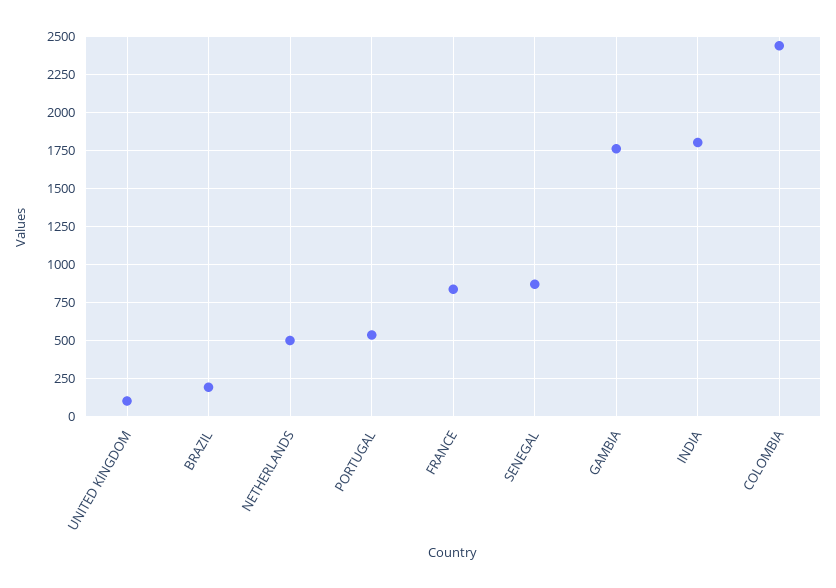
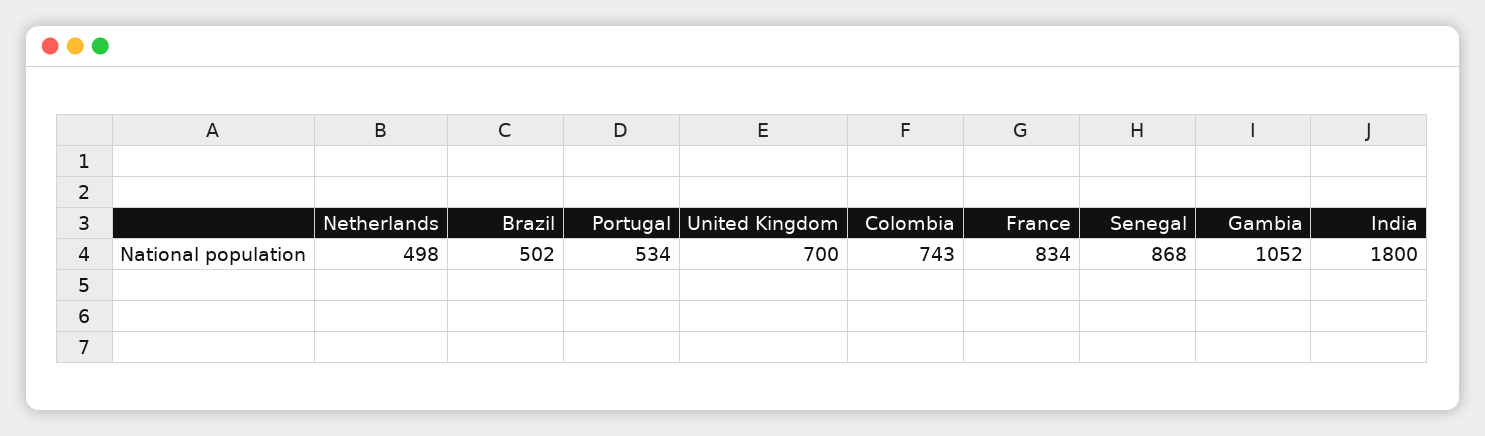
UNITED KINGDOM: 100 -> 700
BRAZIL: 200 -> 502
GAMBIA: 1750 -> 1052
COLOMBIA: 2450 -> 743

